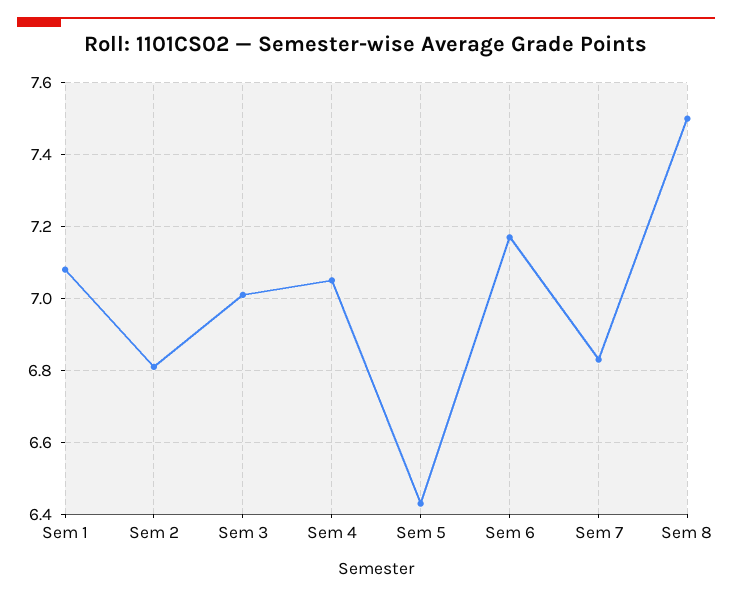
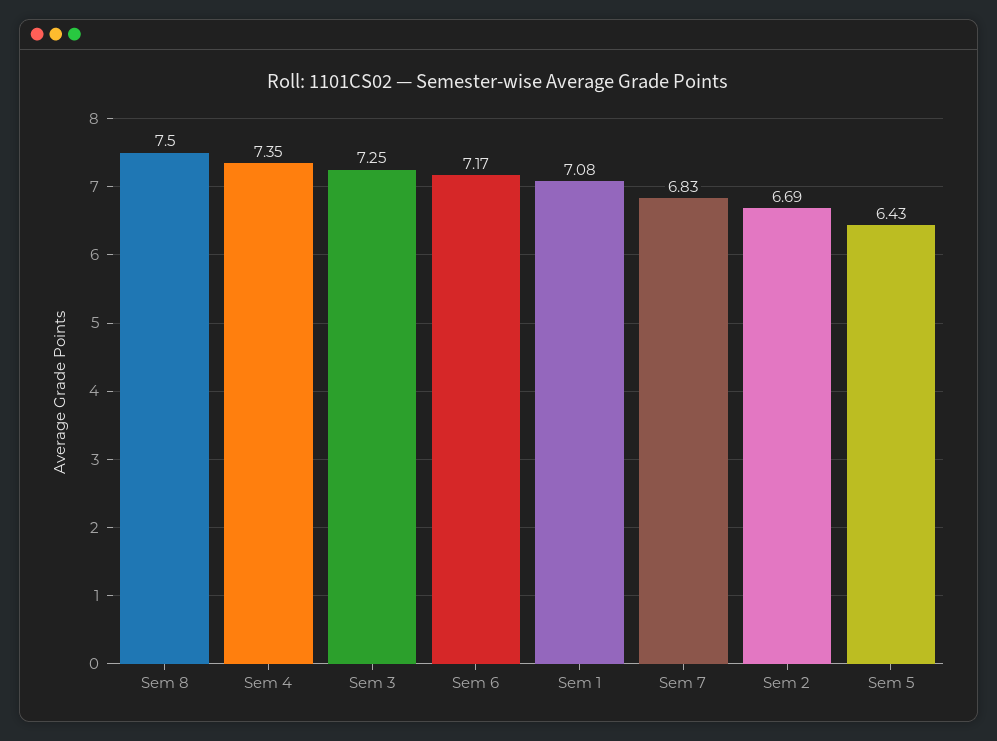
Sem 2: 6.8 -> 6.69
Sem 3: 7 -> 7.25
Sem 4: 7.05 -> 7.35

